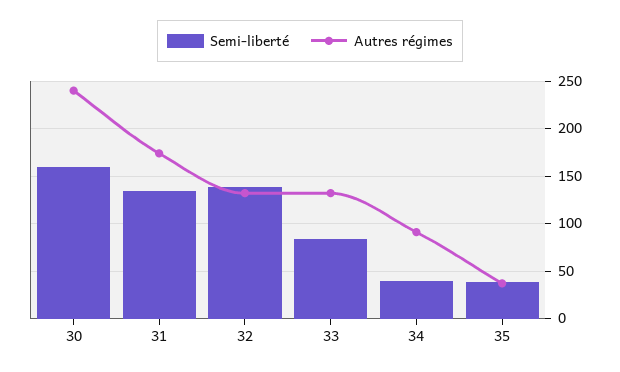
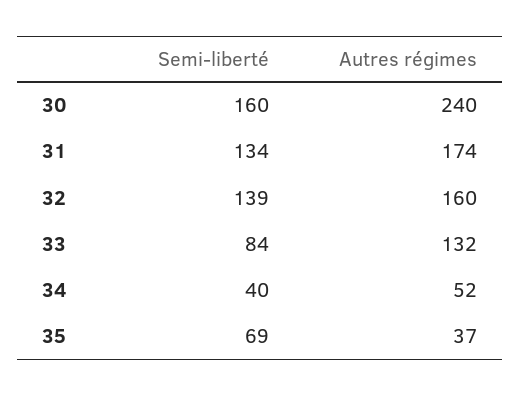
Autres régimes, 32: 130 -> 160
Autres régimes, 34: 90 -> 52
Semi-liberté, 35: 40 -> 69

